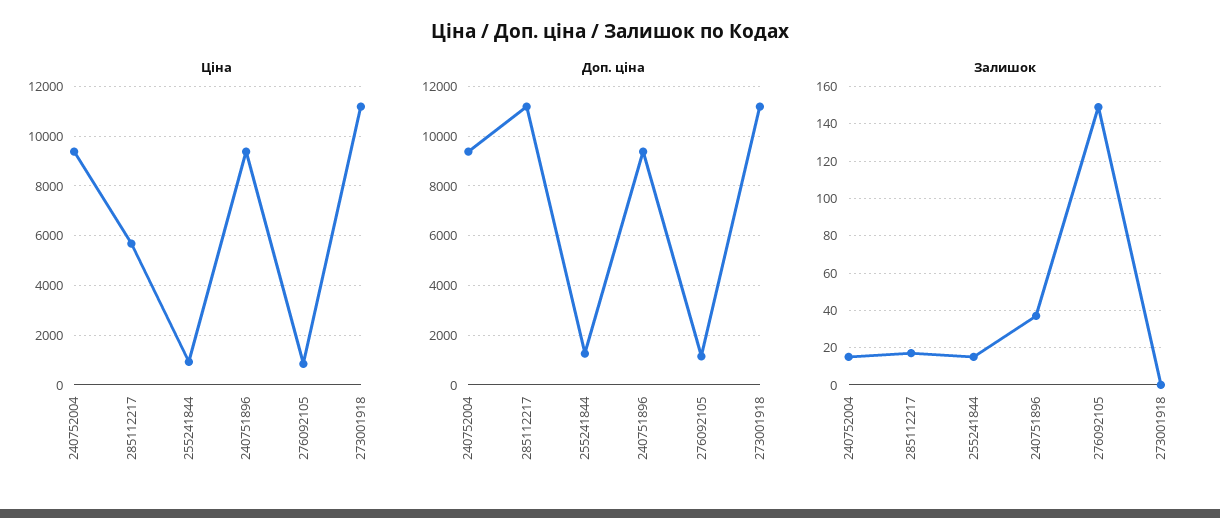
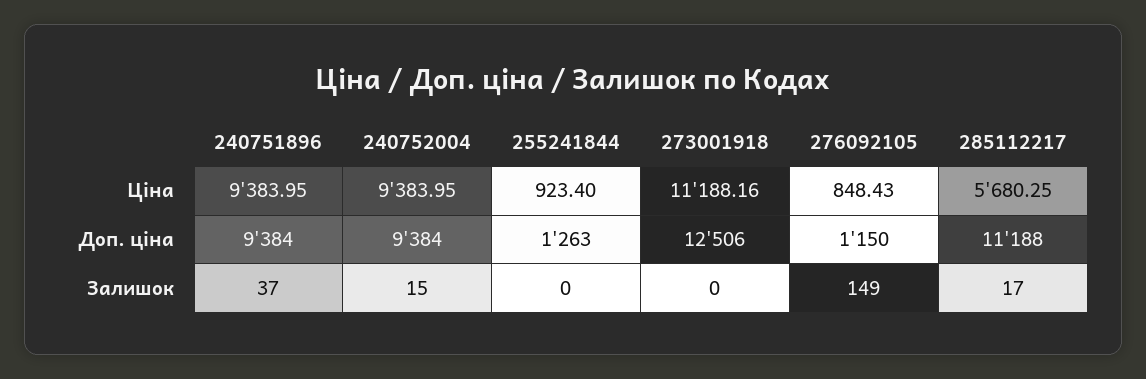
Доп. ціна, 273001918: 11250 -> 12506
Залишок, 255241844: 15 -> 0

